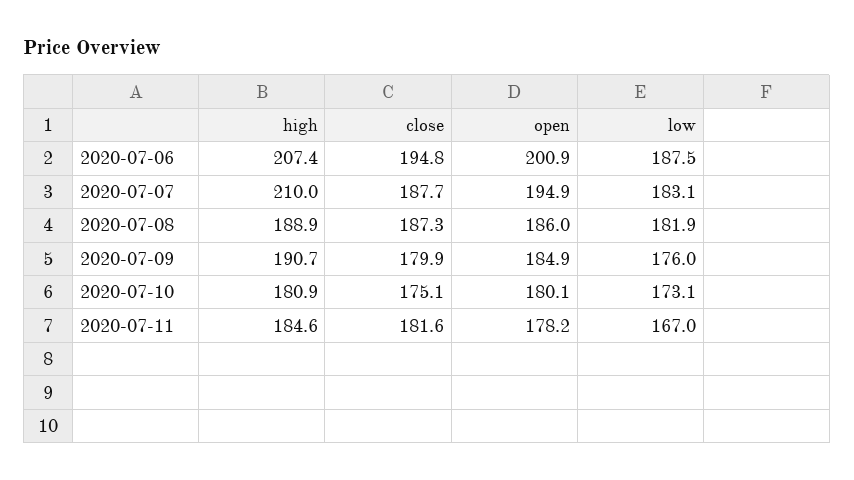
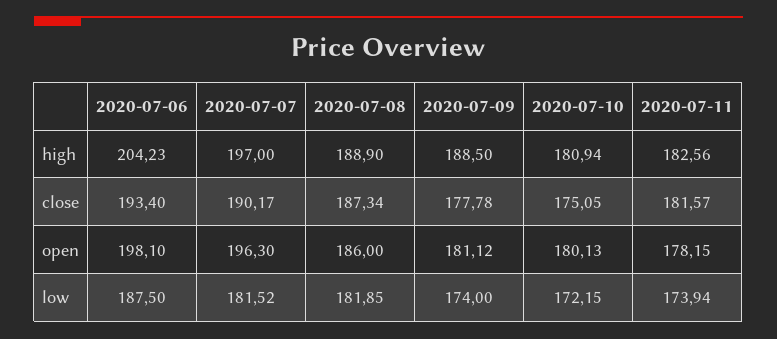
high, 2020-07-06: 207.4 -> 204.23
close, 2020-07-06: 194.8 -> 193.4
open, 2020-07-06: 200.9 -> 198.1
high, 2020-07-07: 210 -> 197
close, 2020-07-07: 187.7 -> 190.17
open, 2020-07-07: 194.9 -> 196.3
low, 2020-07-07: 183.1 -> 181.52
high, 2020-07-09: 190.7 -> 188.5
close, 2020-07-09: 179.9 -> 177.78
open, 2020-07-09: 184.9 -> 181.12
low, 2020-07-09: 176 -> 174
low, 2020-07-10: 173.1 -> 172.15
high, 2020-07-11: 184.6 -> 182.56
low, 2020-07-11: 167 -> 173.94

